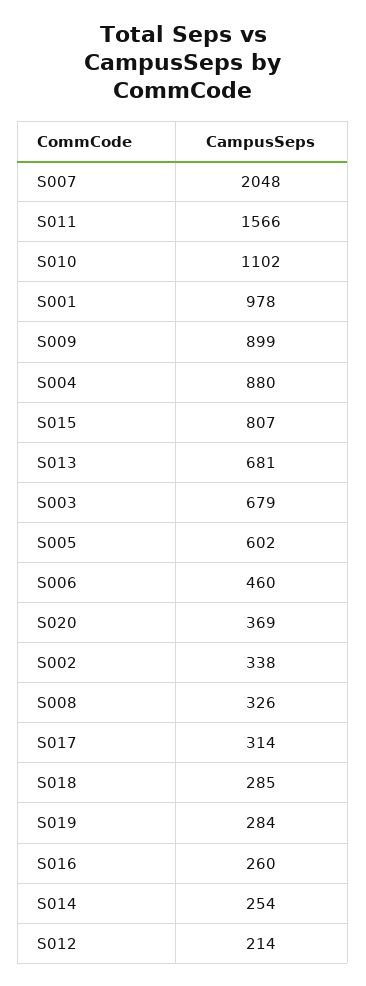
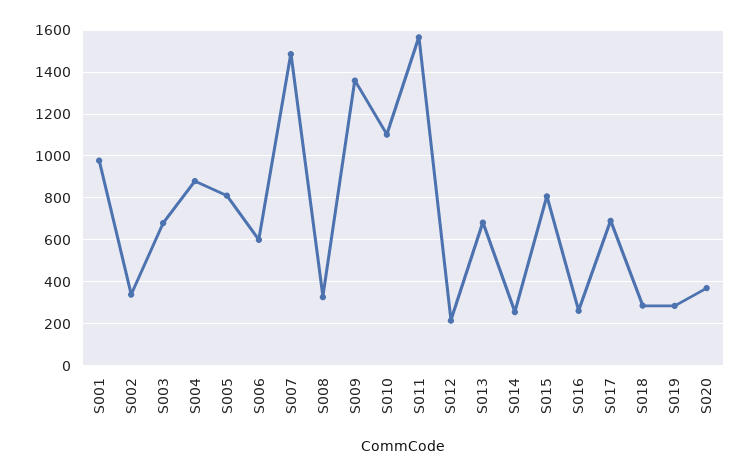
S007: 2048 -> 1500
S009: 899 -> 1350
S005: 602 -> 800
S006: 460 -> 600
S017: 314 -> 700

